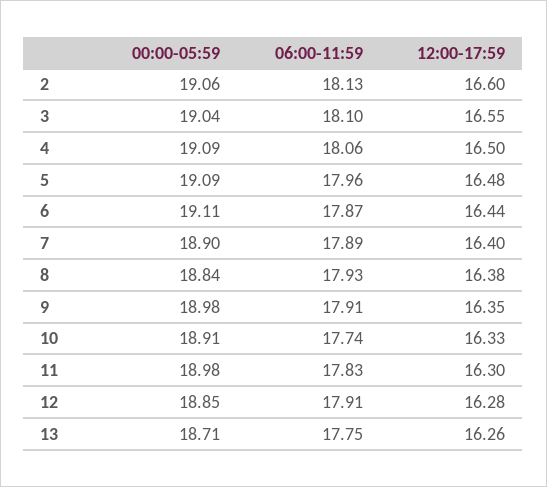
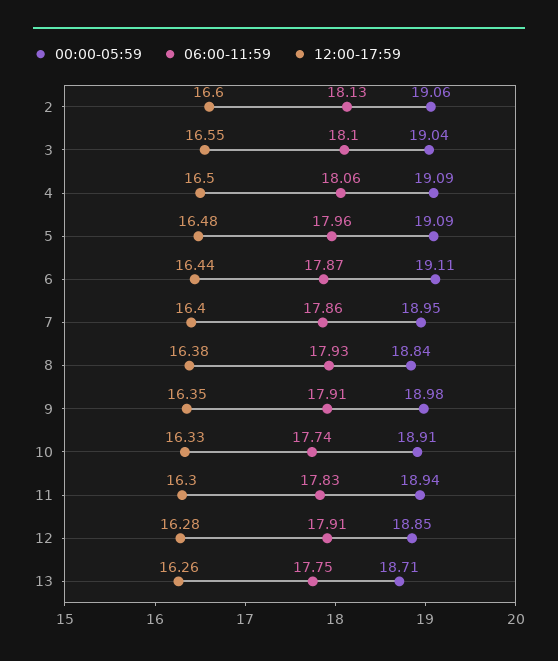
00:00-05:59, 7: 18.9 -> 18.95
06:00-11:59, 7: 17.89 -> 17.86
00:00-05:59, 11: 18.98 -> 18.94

